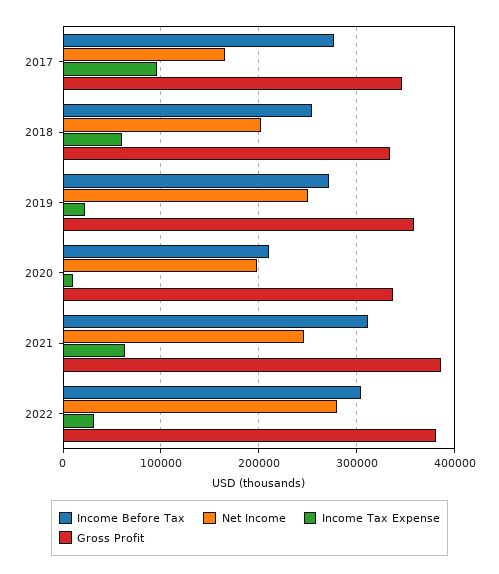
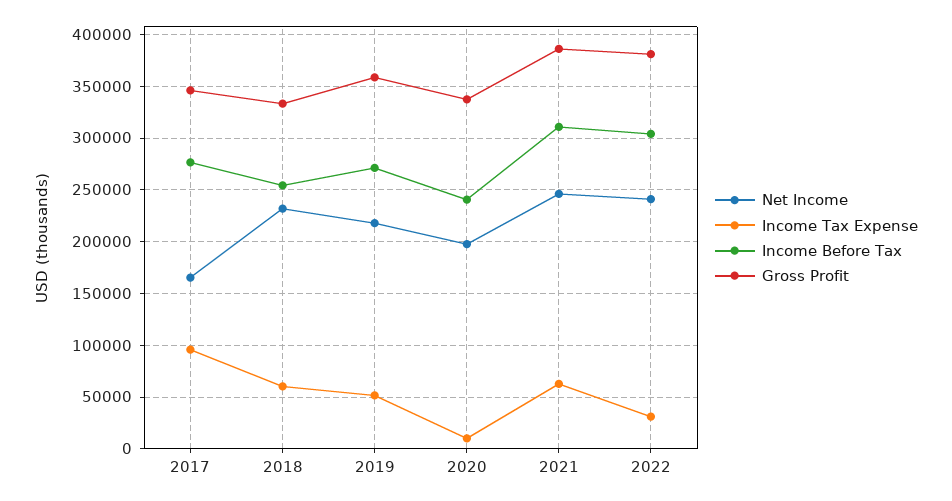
Net Income, 2018: 200000 -> 230000
Net Income, 2019: 250000 -> 220000
Income Tax Expense, 2019: 20000 -> 50000
Income Before Tax, 2020: 210000 -> 240000
Net Income, 2022: 280000 -> 240000

